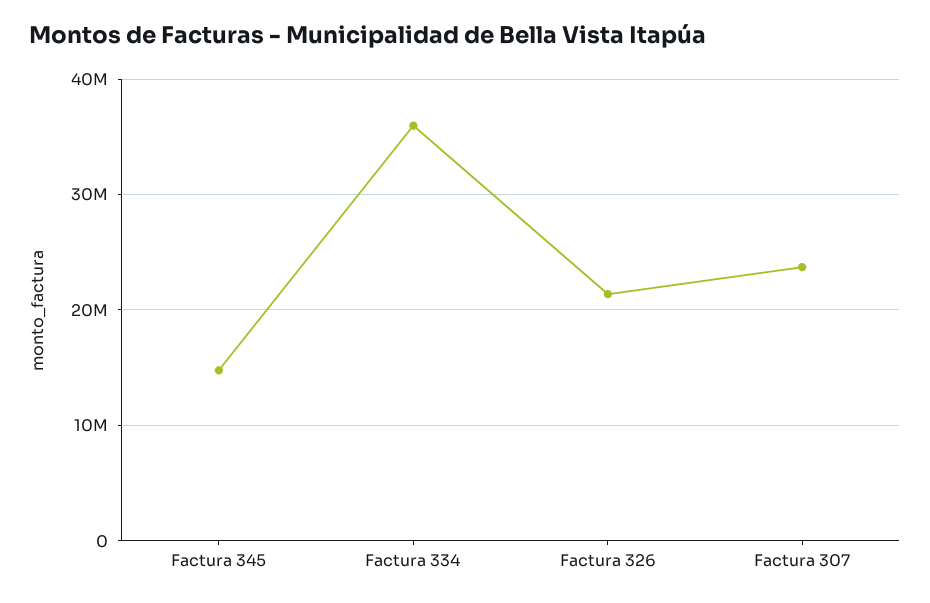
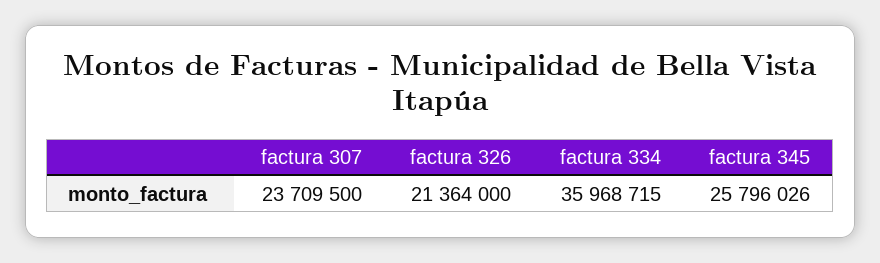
Factura 345: 15000000 -> 25796026

